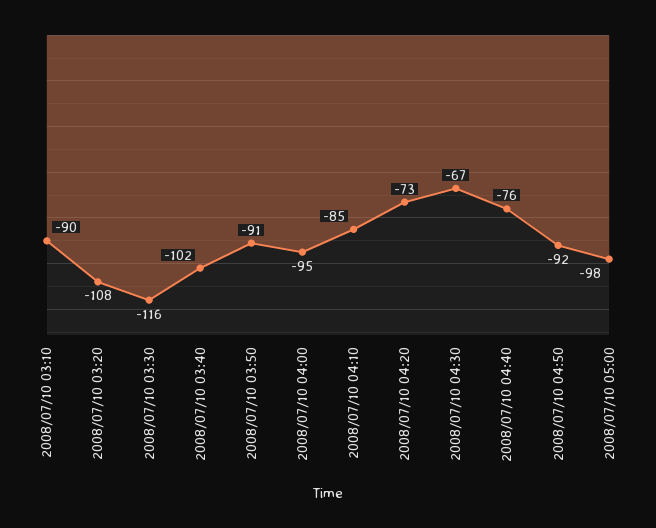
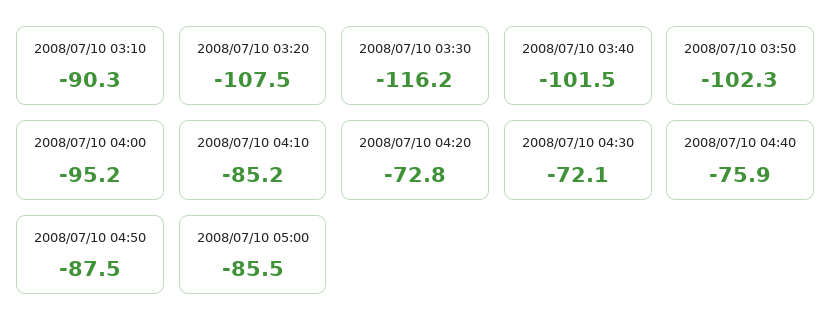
2008/07/10 03:50: -91 -> -102.3
2008/07/10 04:30: -67 -> -72.1
2008/07/10 04:50: -92 -> -87.5
2008/07/10 05:00: -98 -> -85.5

